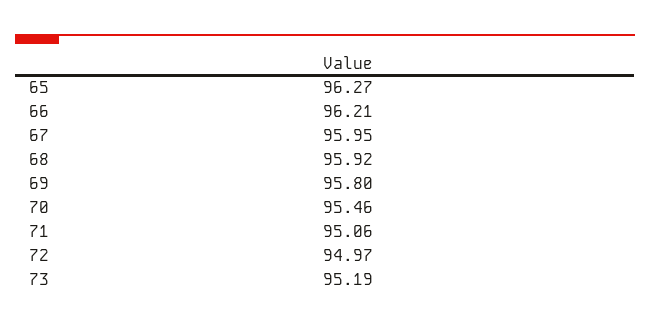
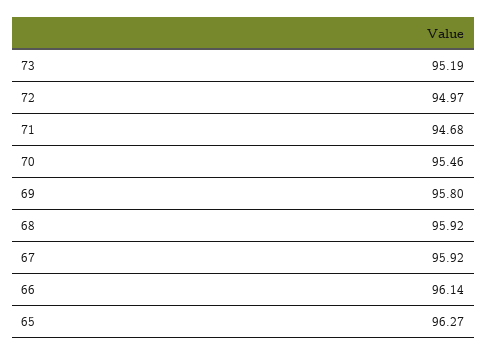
66: 96.21 -> 96.14
67: 95.95 -> 95.92
71: 95.06 -> 94.68

